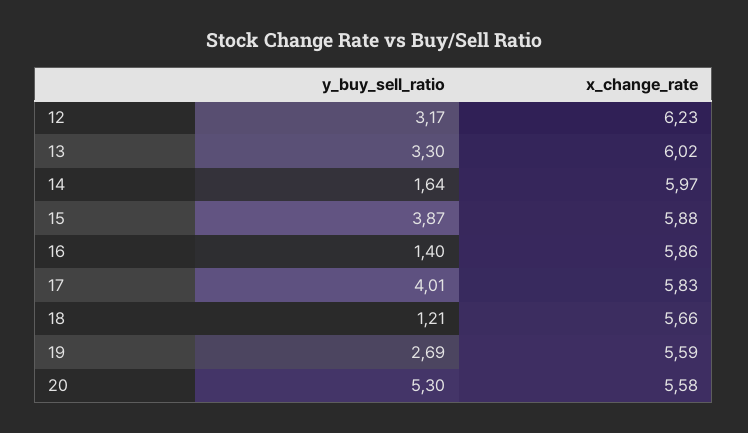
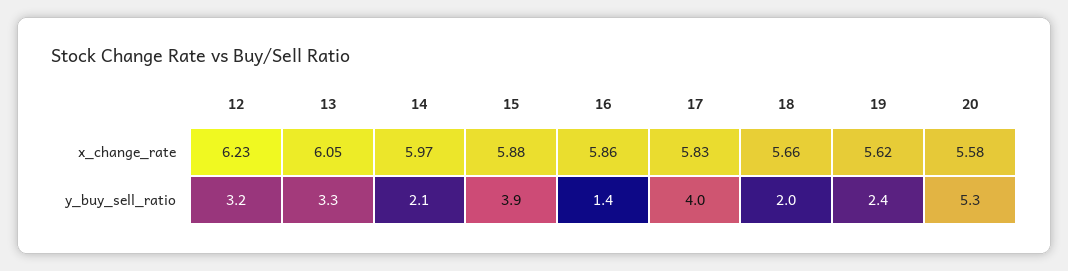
x_change_rate, 13: 6.02 -> 6.05
y_buy_sell_ratio, 14: 1.64 -> 2.1
y_buy_sell_ratio, 18: 1.21 -> 2
y_buy_sell_ratio, 19: 2.69 -> 2.4
x_change_rate, 19: 5.59 -> 5.62

